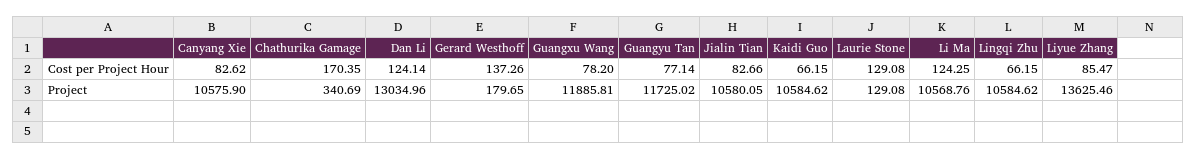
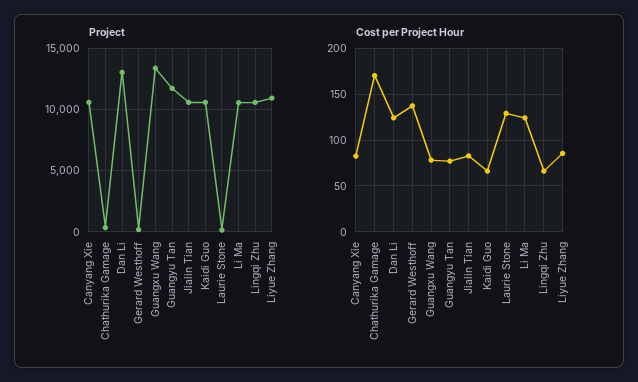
Project, Guangxu Wang: 11885.81 -> 13500
Project, Liyue Zhang: 13625.46 -> 11000

